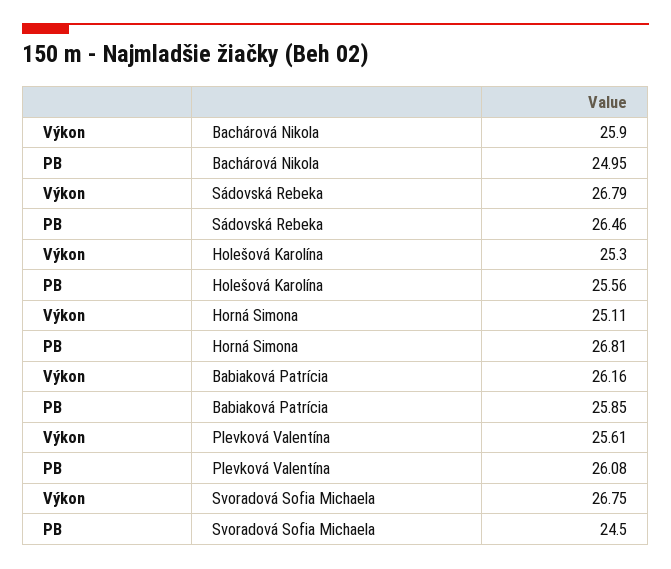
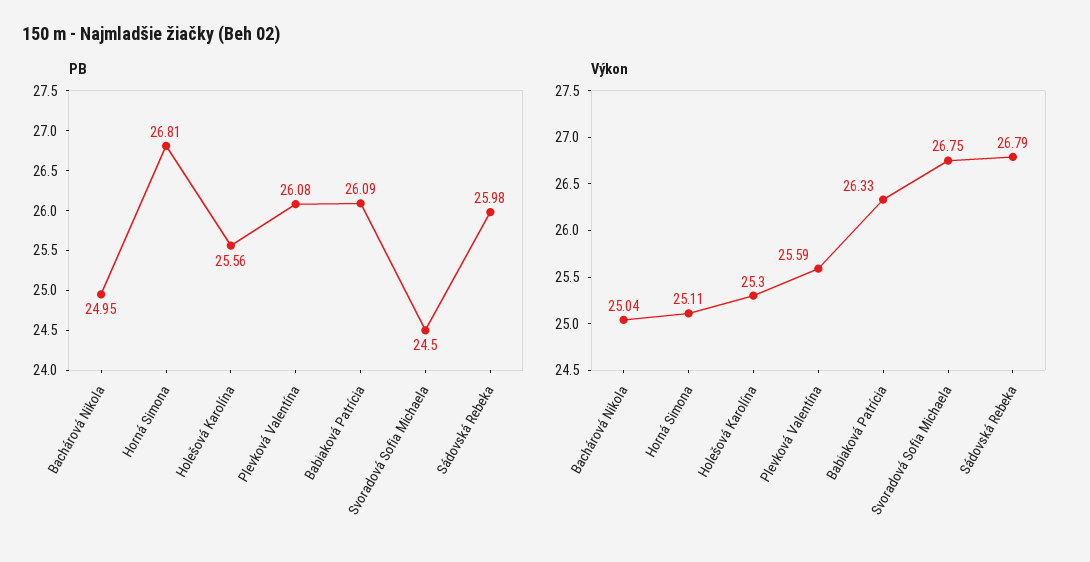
Výkon, Bachárová Nikola: 25.9 -> 25.04
PB, Sádovská Rebeka: 26.46 -> 25.98
Výkon, Babiaková Patrícia: 26.16 -> 26.33
PB, Babiaková Patrícia: 25.85 -> 26.09
Výkon, Plevková Valentína: 25.61 -> 25.59

